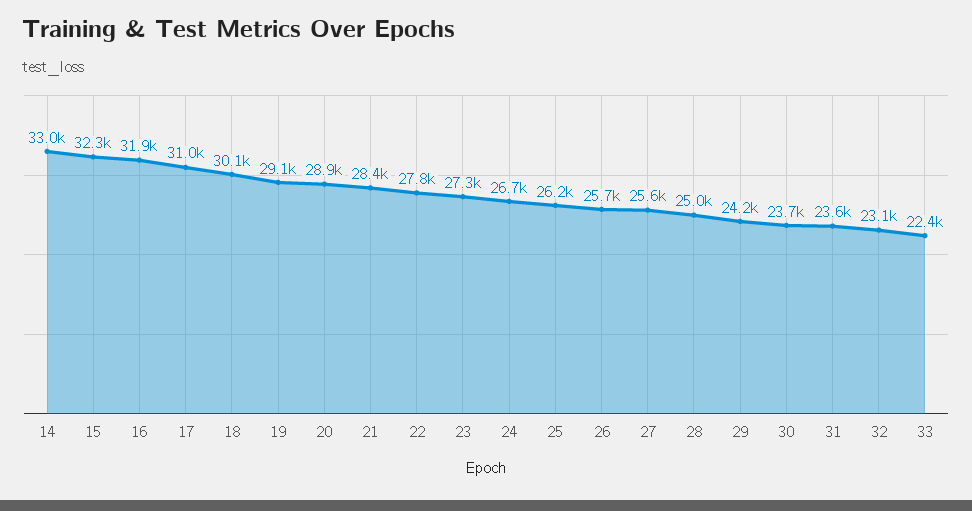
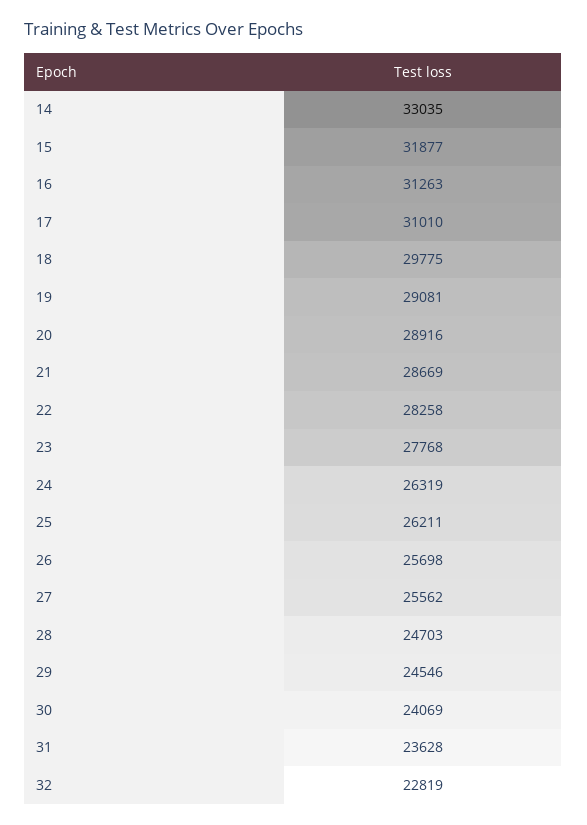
15: 32300 -> 31877
16: 31900 -> 31263
18: 30100 -> 29775
21: 28400 -> 28669
22: 27800 -> 28258
23: 27300 -> 27768
24: 26700 -> 26319
28: 25000 -> 24703
29: 24200 -> 24546
30: 23700 -> 24069
32: 23100 -> 22819
33: 22400 -> none

